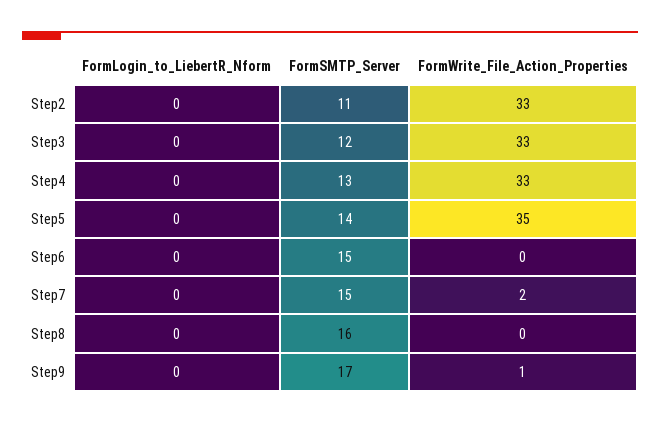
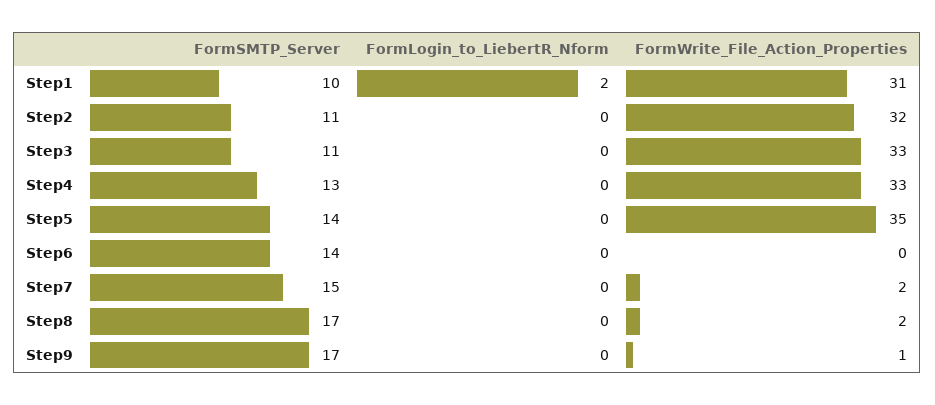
FormWrite_File_Action_Properties, Step2: 33 -> 32
FormSMTP_Server, Step3: 12 -> 11
FormSMTP_Server, Step6: 15 -> 14
FormSMTP_Server, Step8: 16 -> 17
FormWrite_File_Action_Properties, Step8: 0 -> 2
FormSMTP_Server, Step1: none -> 10
FormLogin_to_LiebertR_Nform, Step1: none -> 2
FormWrite_File_Action_Properties, Step1: none -> 31

